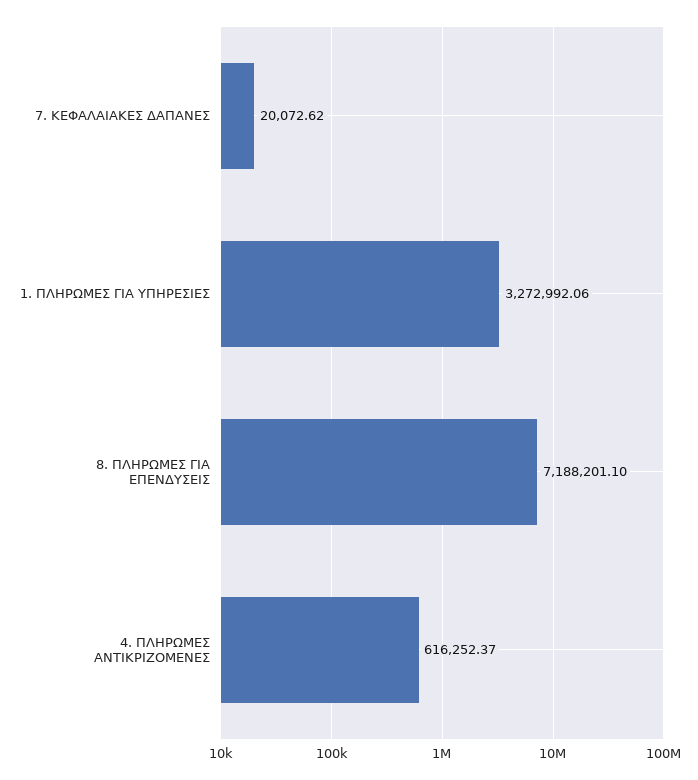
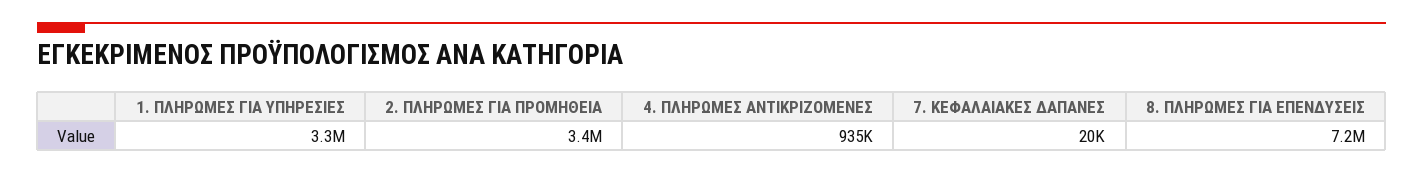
4. ΠΛΗΡΩΜΕΣ ΑΝΤΙΚΡΙΖΟΜΕΝΕΣ: 616252.37 -> 935000
2. ΠΛΗΡΩΜΕΣ ΓΙΑ ΠΡΟΜΗΘΕΙΑ: none -> 3400000

